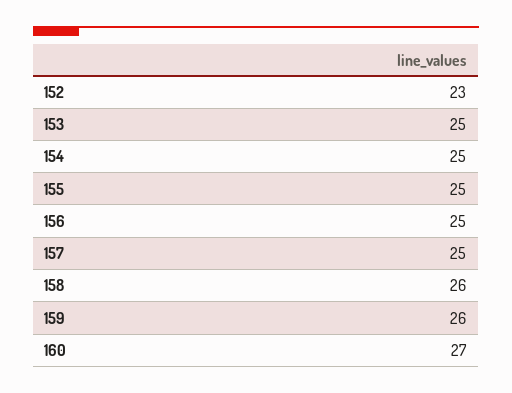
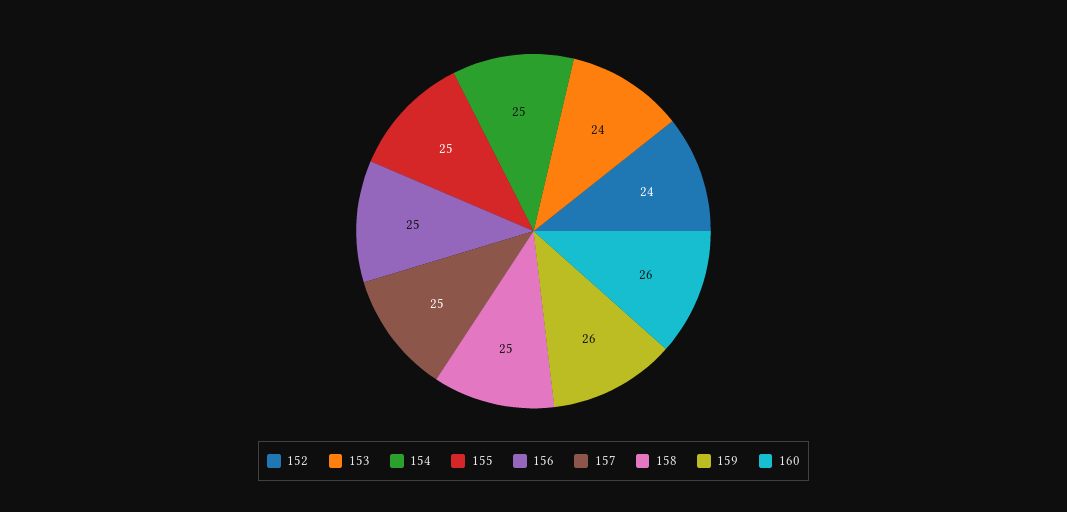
152: 23 -> 24
153: 25 -> 24
158: 26 -> 25
160: 27 -> 26

